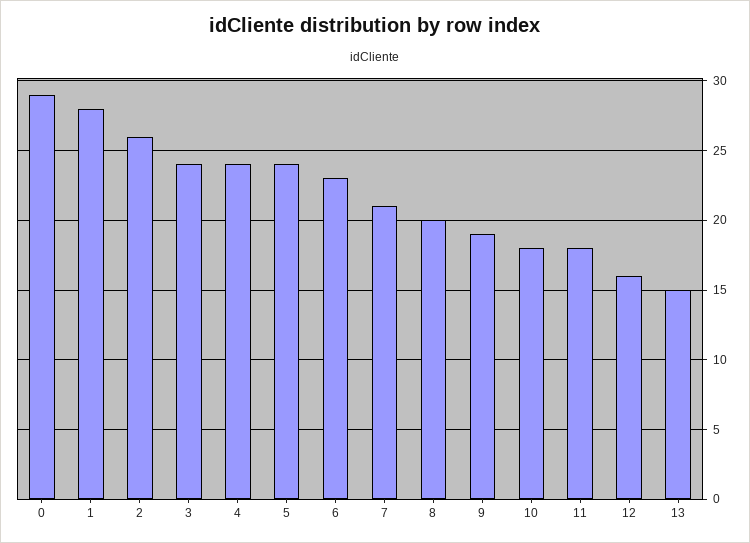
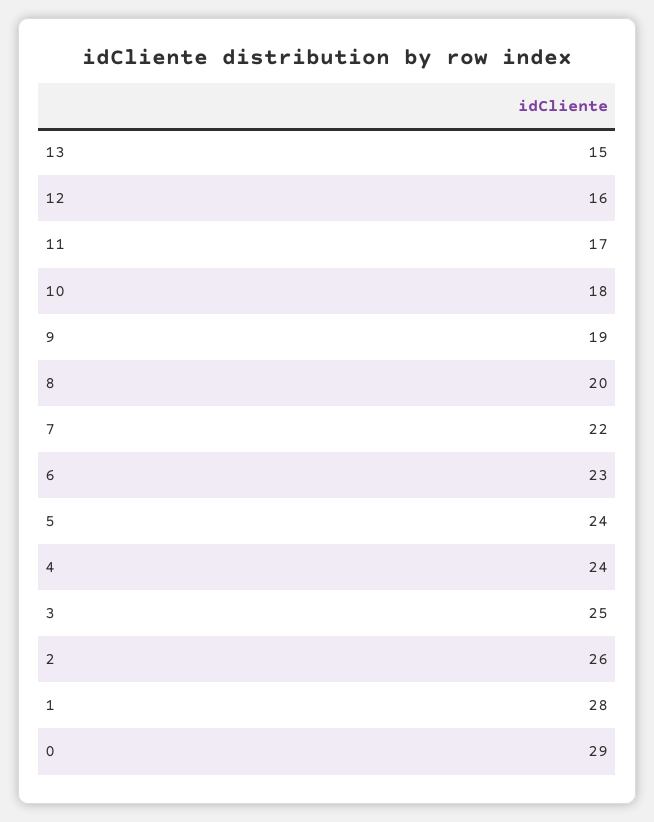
3: 24 -> 25
7: 21 -> 22
11: 18 -> 17

